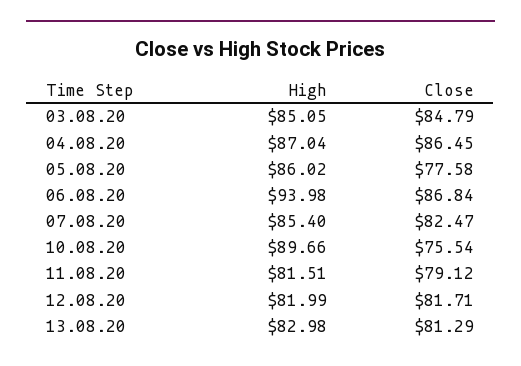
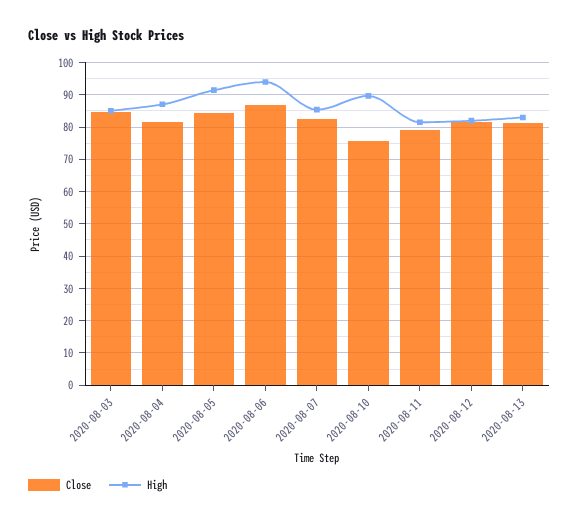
Close, 04.08.20: 86.45 -> 82
High, 05.08.20: 86.02 -> 92
Close, 05.08.20: 77.58 -> 84

